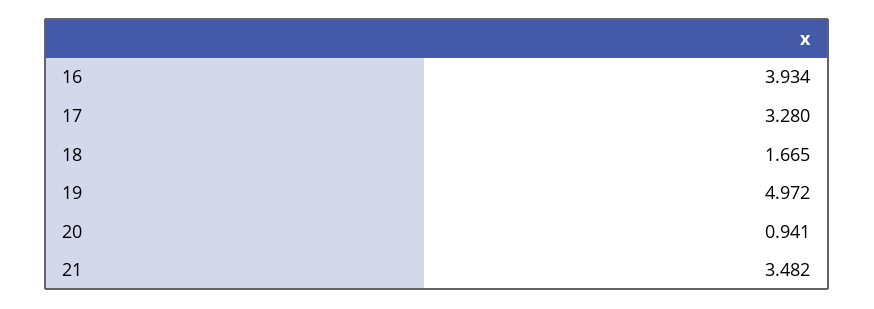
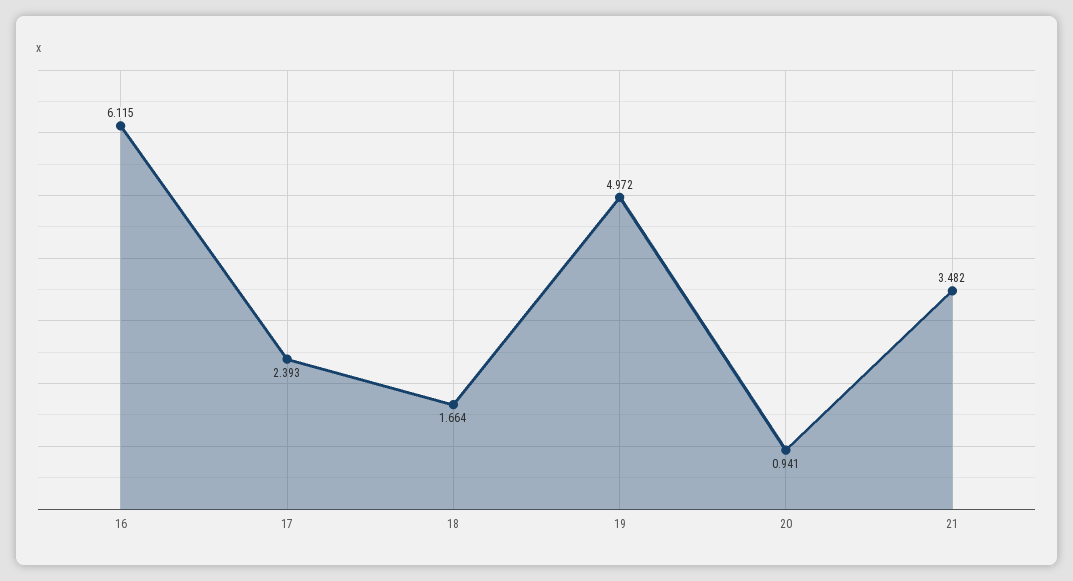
16: 3.934 -> 6.115
17: 3.28 -> 2.393
18: 1.665 -> 1.664

